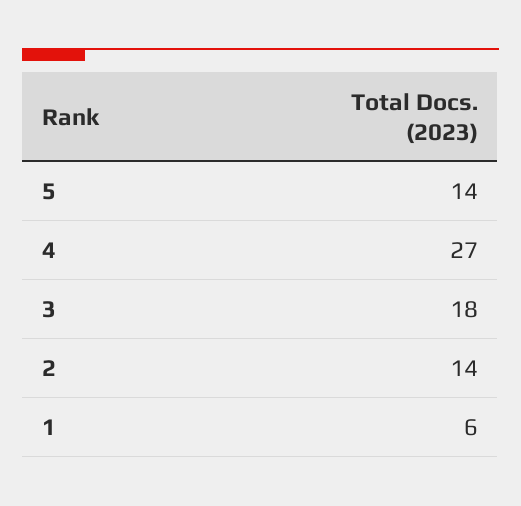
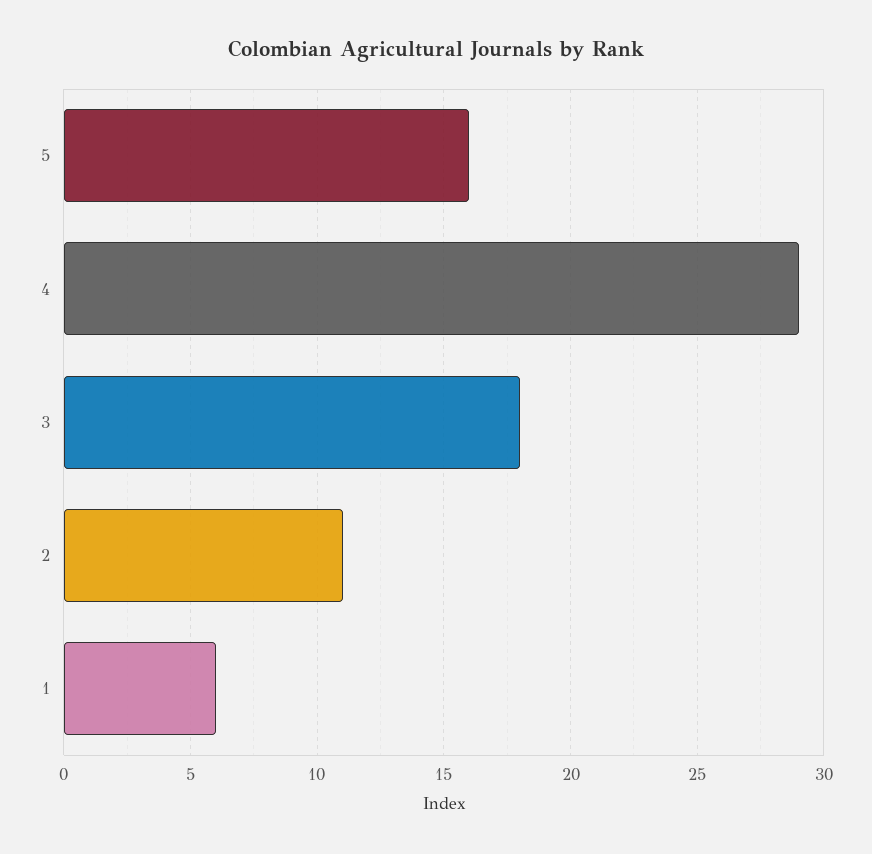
5: 14 -> 16
4: 27 -> 29
2: 14 -> 11

